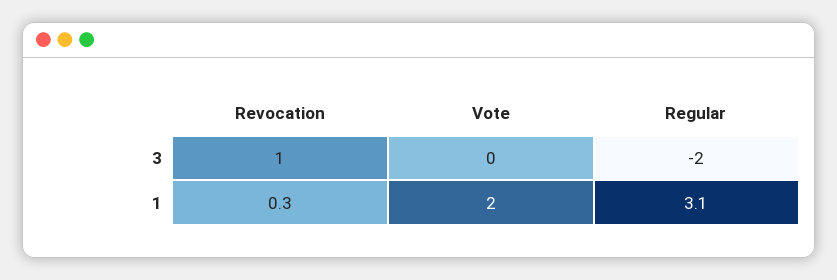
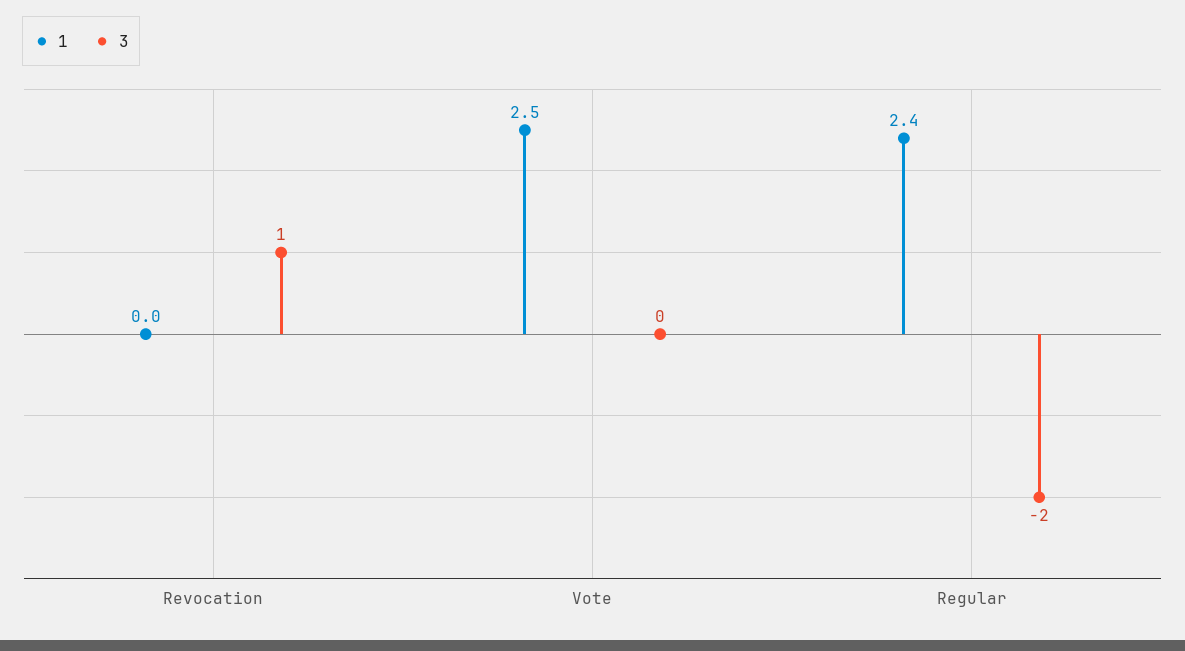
1, Revocation: 0.3 -> 0
1, Vote: 2 -> 2.5
1, Regular: 3.1 -> 2.4

